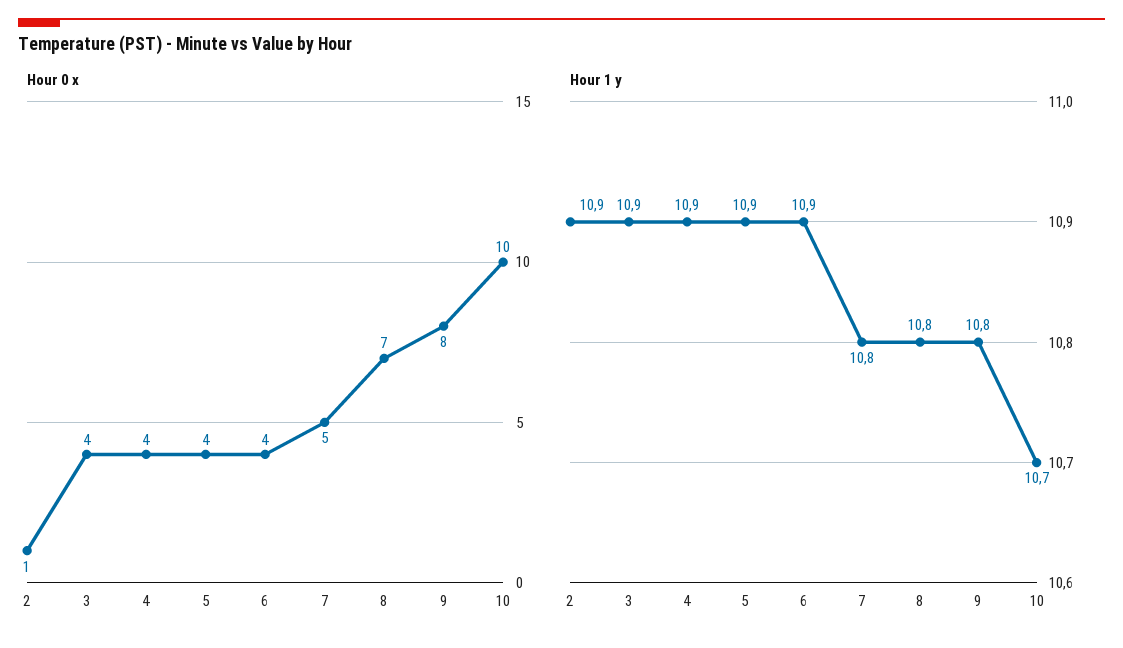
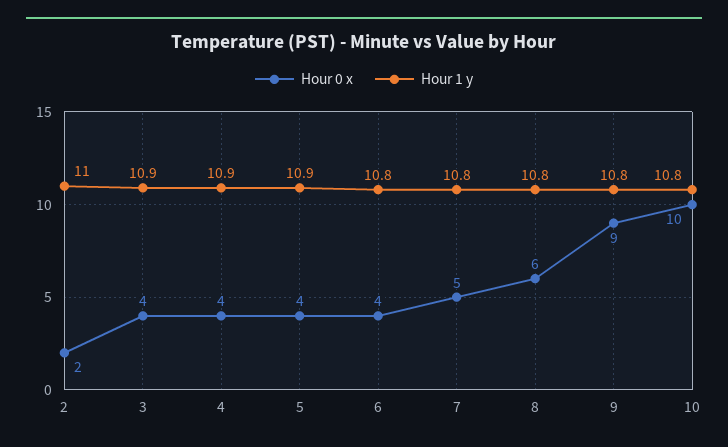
Hour 0 x, 2: 1 -> 2
Hour 0 x, 8: 7 -> 6
Hour 0 x, 9: 8 -> 9
Hour 1 y, 2: 10.9 -> 11
Hour 1 y, 6: 10.9 -> 10.8
Hour 1 y, 10: 10.7 -> 10.8

